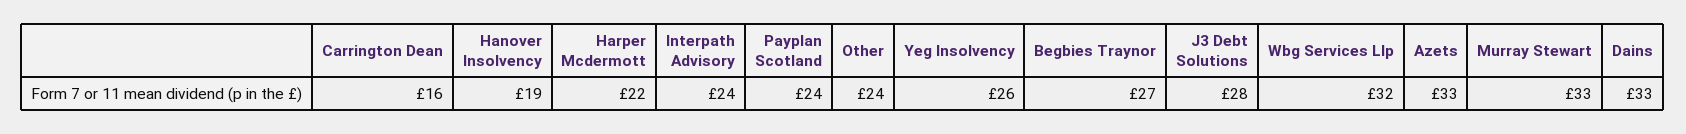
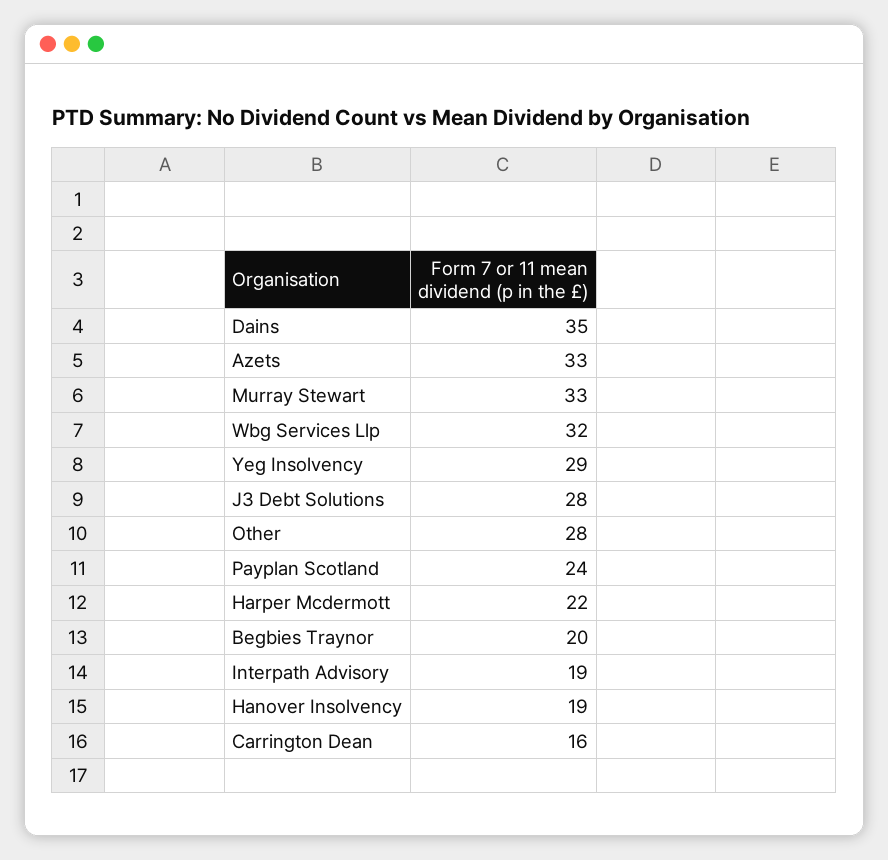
Interpath Advisory: 24 -> 19
Other: 24 -> 28
Yeg Insolvency: 26 -> 29
Begbies Traynor: 27 -> 20
Dains: 33 -> 35

